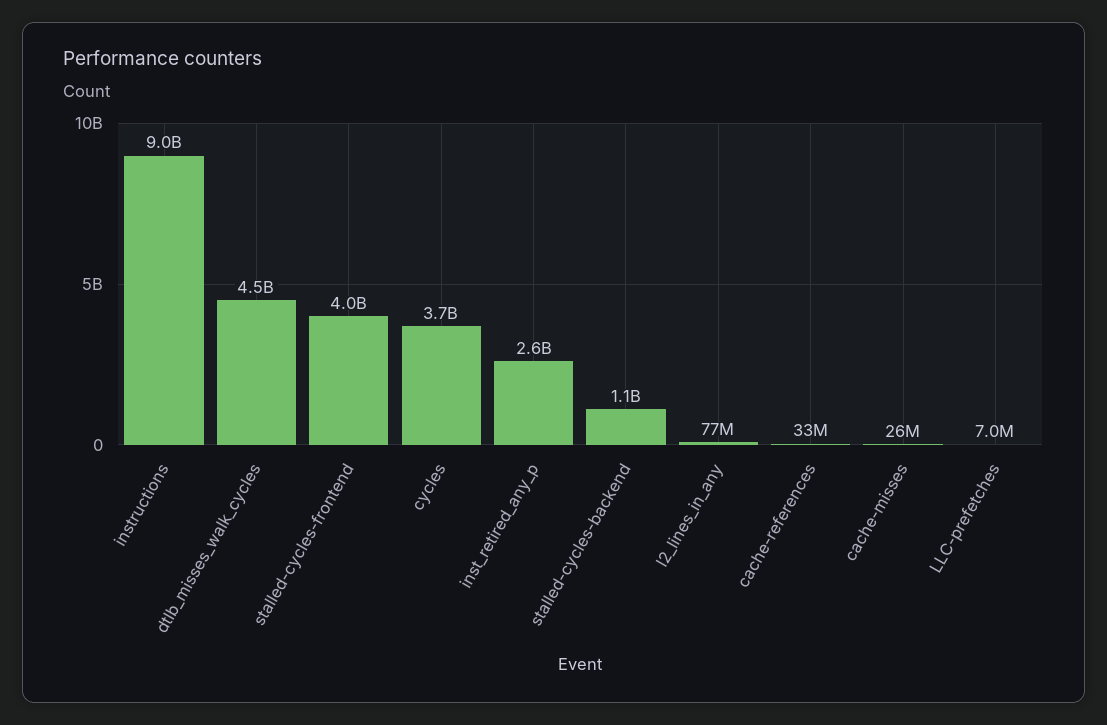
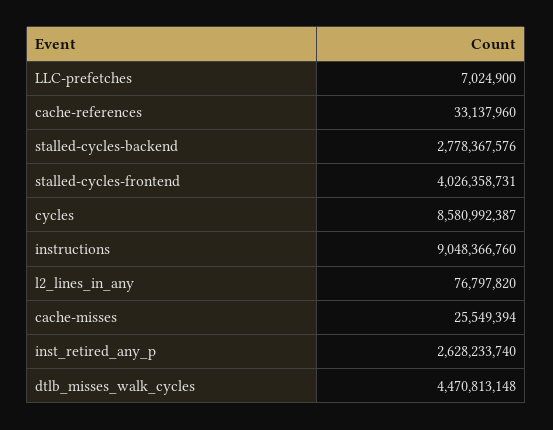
cycles: 3700000000 -> 8580992387
stalled-cycles-backend: 1100000000 -> 2778367576

